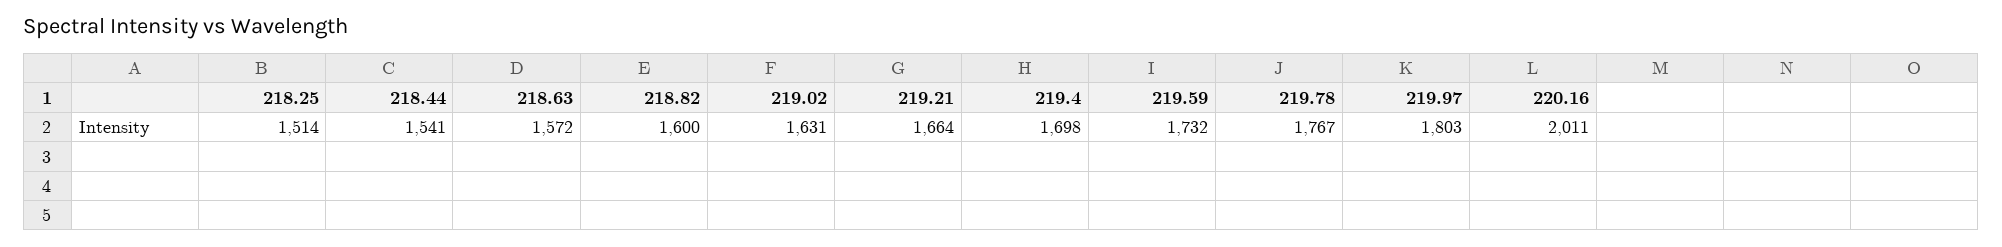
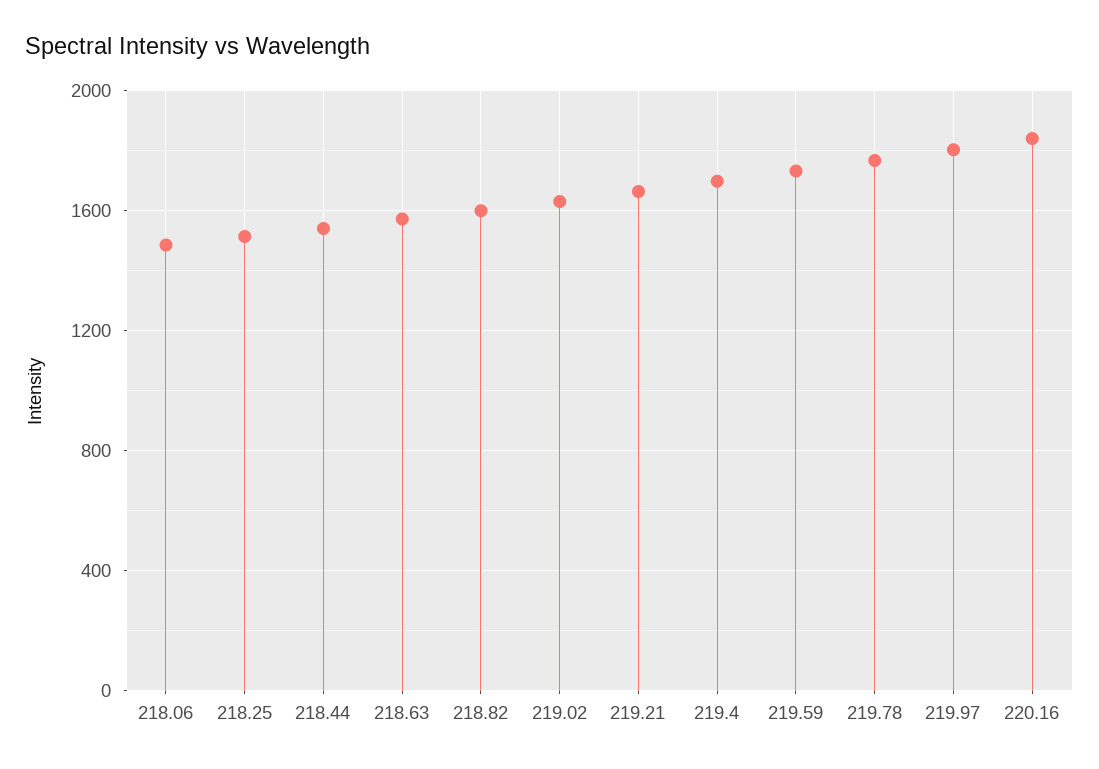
220.16: 2011 -> 1850
218.06: none -> 1500

